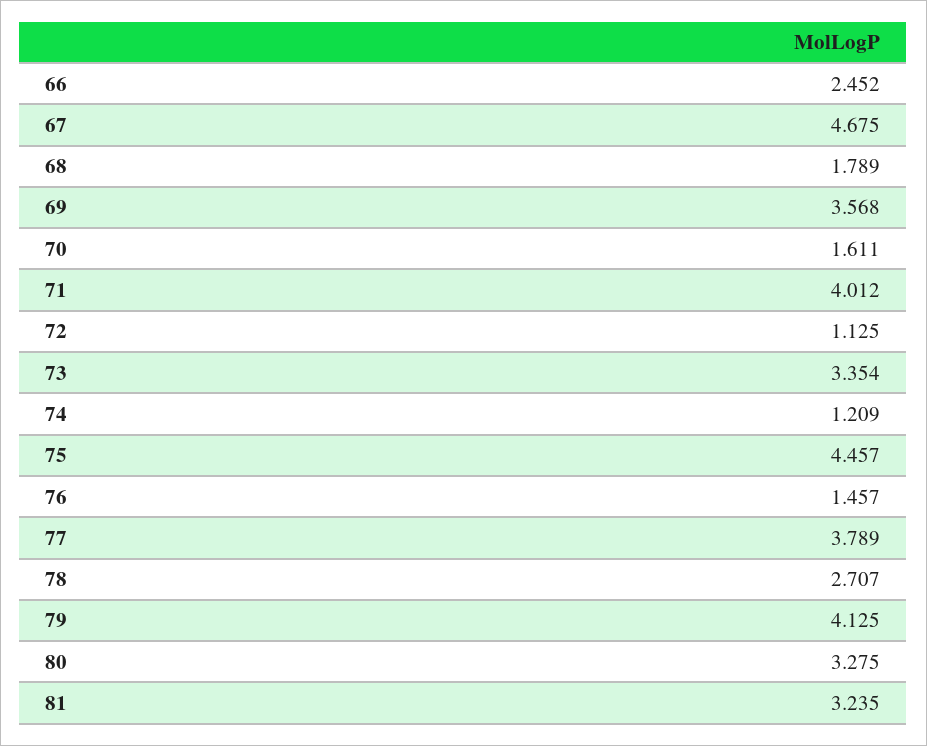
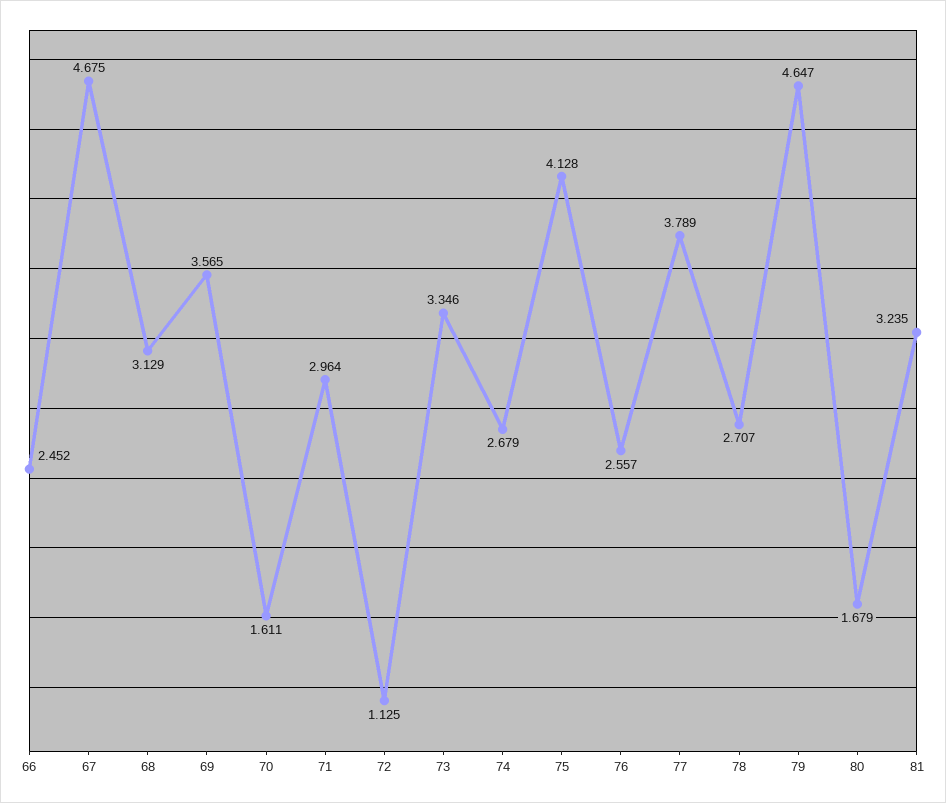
68: 1.789 -> 3.129
69: 3.568 -> 3.565
71: 4.012 -> 2.964
73: 3.354 -> 3.346
74: 1.209 -> 2.679
75: 4.457 -> 4.128
76: 1.457 -> 2.557
79: 4.125 -> 4.647
80: 3.275 -> 1.679

